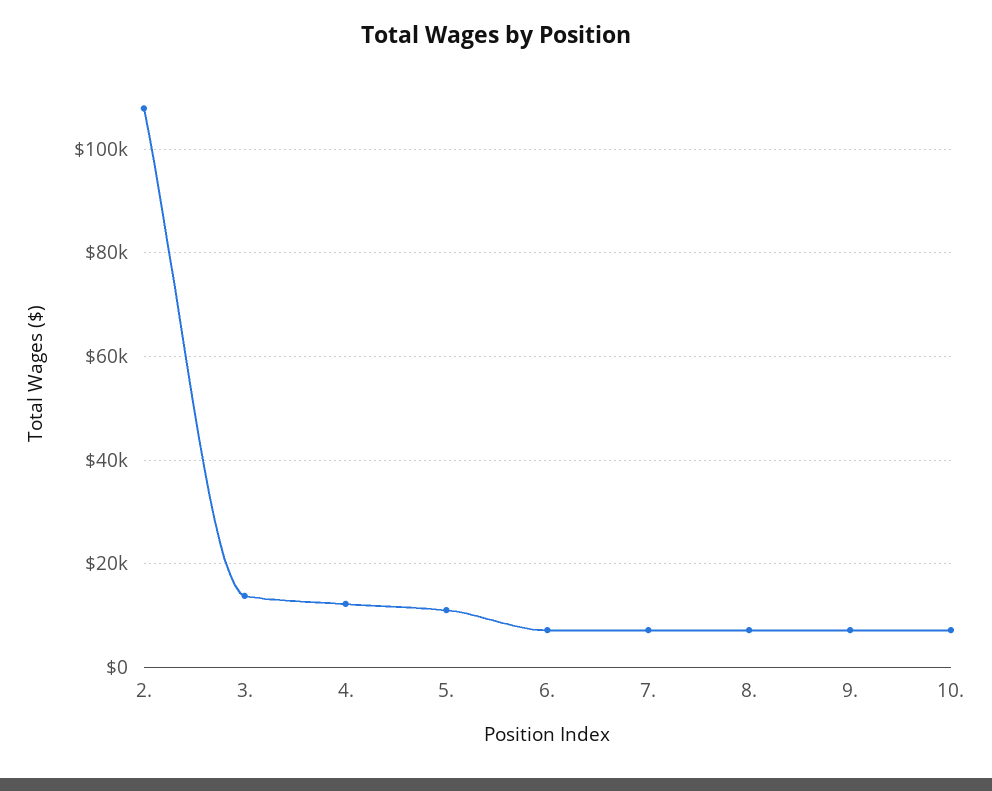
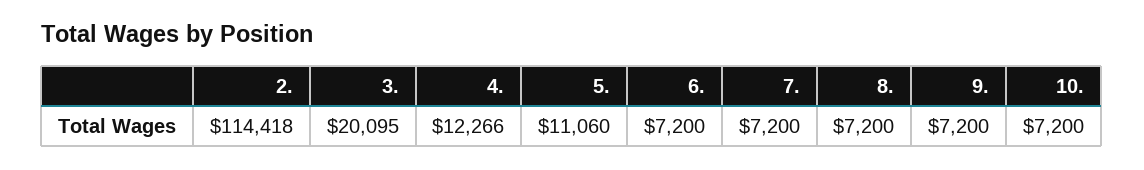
2.: 108000 -> 114418
3.: 14000 -> 20095

